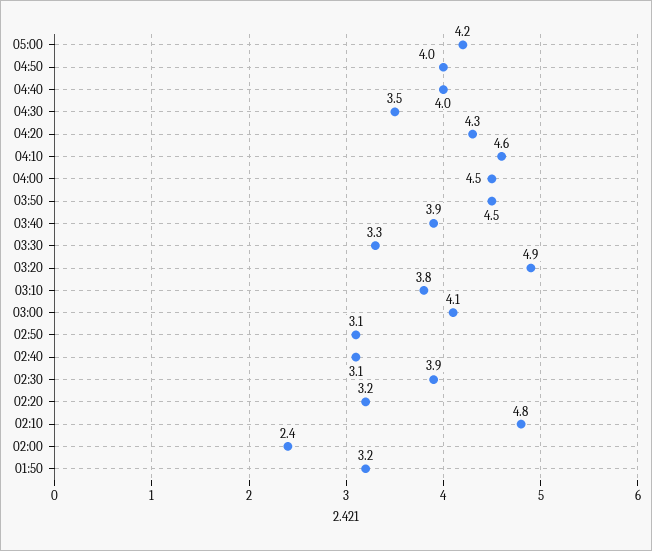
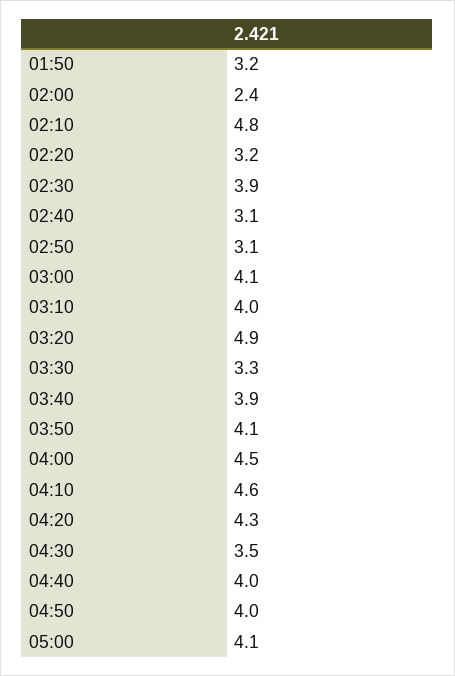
05:00: 4.2 -> 4.1
03:50: 4.5 -> 4.1
03:10: 3.8 -> 4

